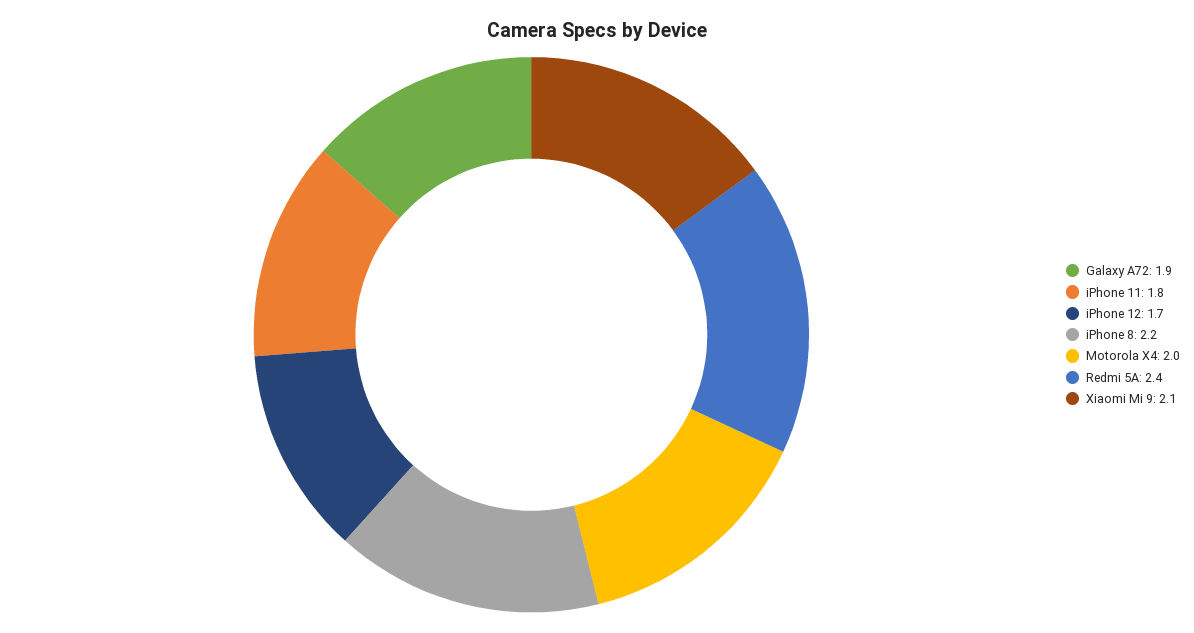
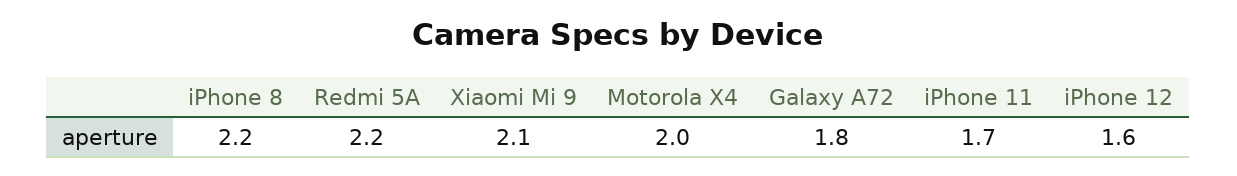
Galaxy A72: 1.9 -> 1.8
iPhone 11: 1.8 -> 1.7
iPhone 12: 1.7 -> 1.6
Redmi 5A: 2.4 -> 2.2

